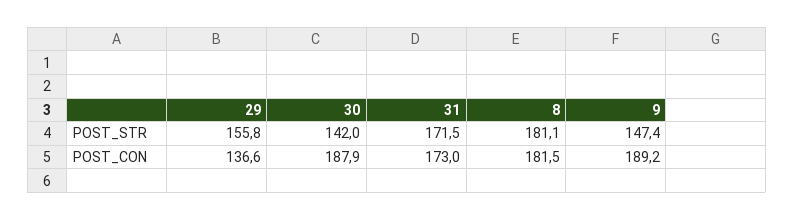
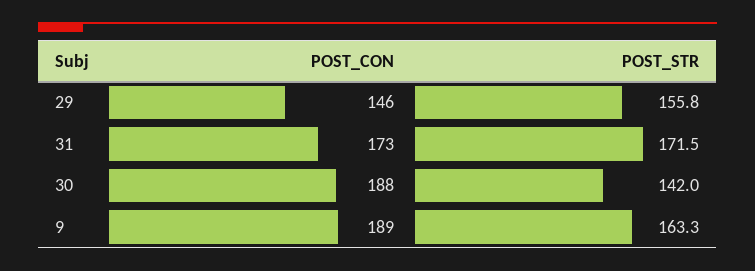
8, POST_STR: 181.1 -> none
9, POST_STR: 147.4 -> 163.3
29, POST_CON: 136.6 -> 146
8, POST_CON: 181.5 -> none

